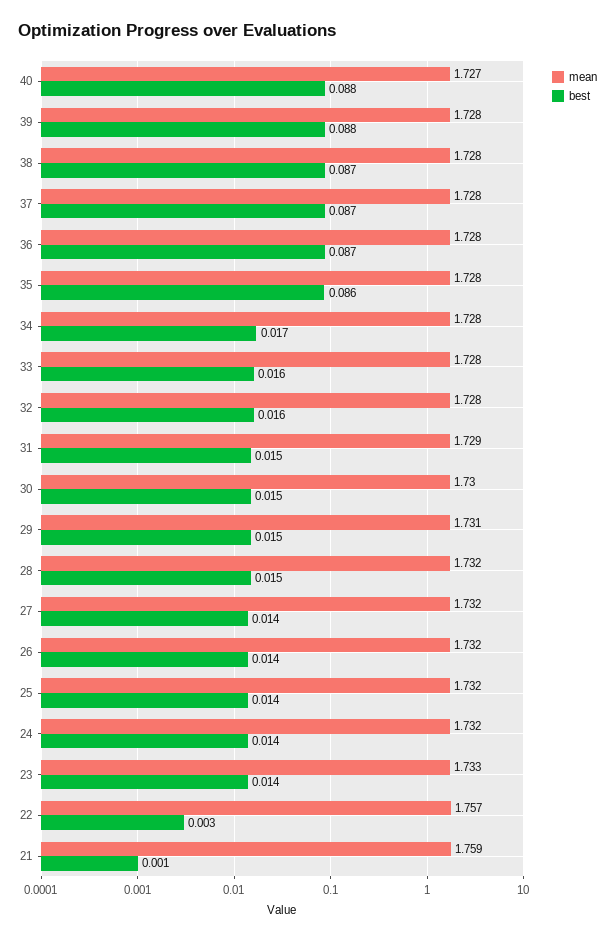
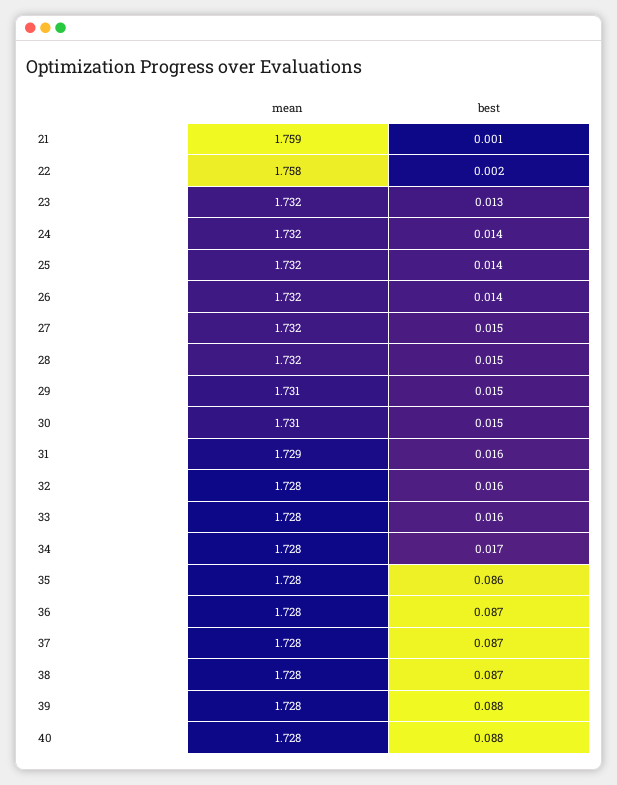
mean, 40: 1.727 -> 1.728
best, 31: 0.015 -> 0.016
mean, 30: 1.73 -> 1.731
best, 27: 0.014 -> 0.015
mean, 23: 1.733 -> 1.732
best, 23: 0.014 -> 0.013
mean, 22: 1.757 -> 1.758
best, 22: 0.003 -> 0.002

